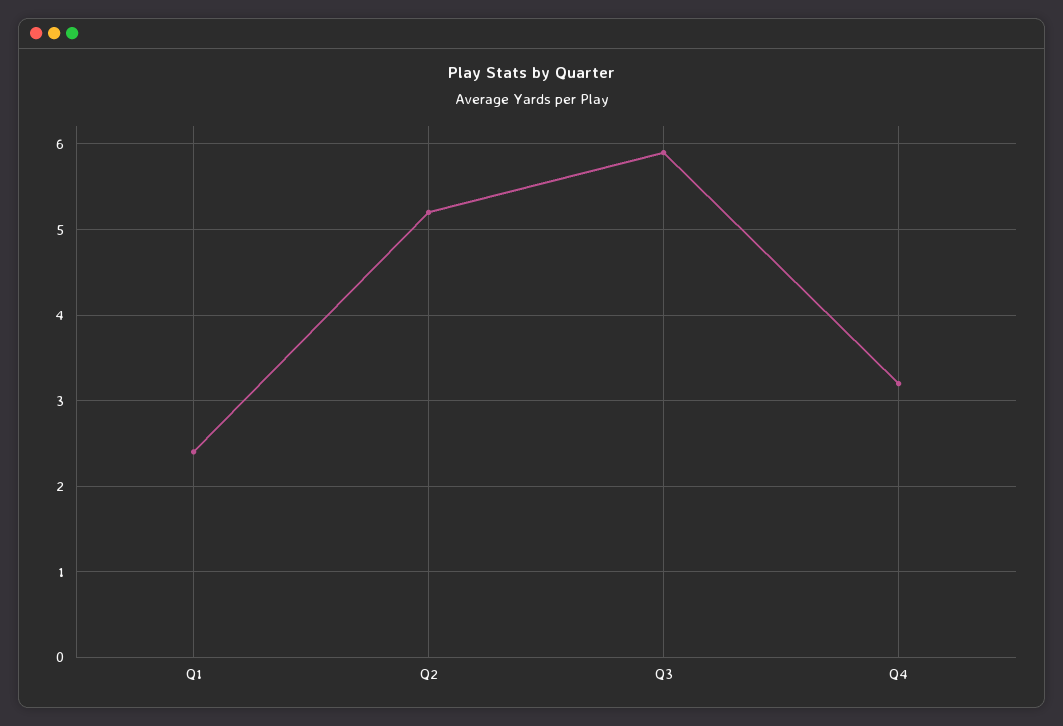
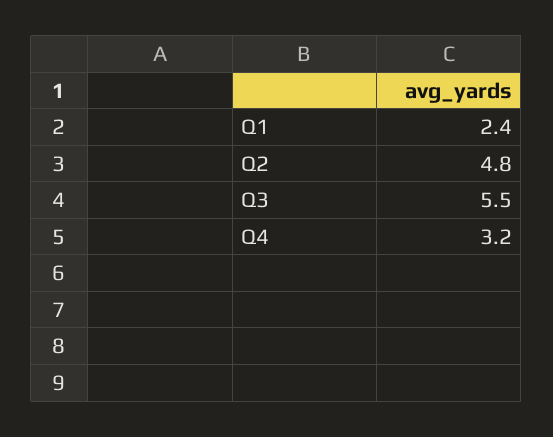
Q2: 5.2 -> 4.8
Q3: 5.9 -> 5.5

